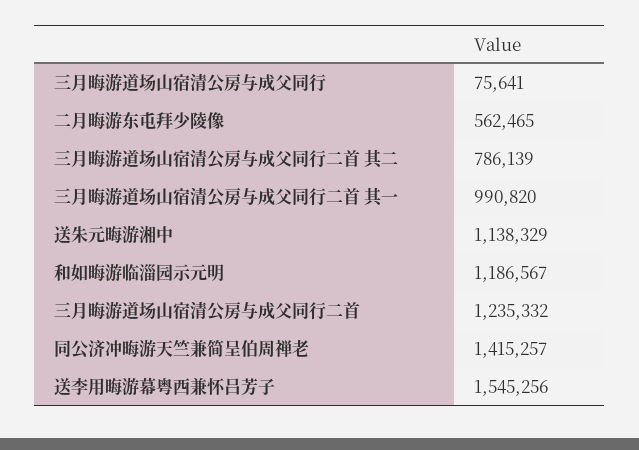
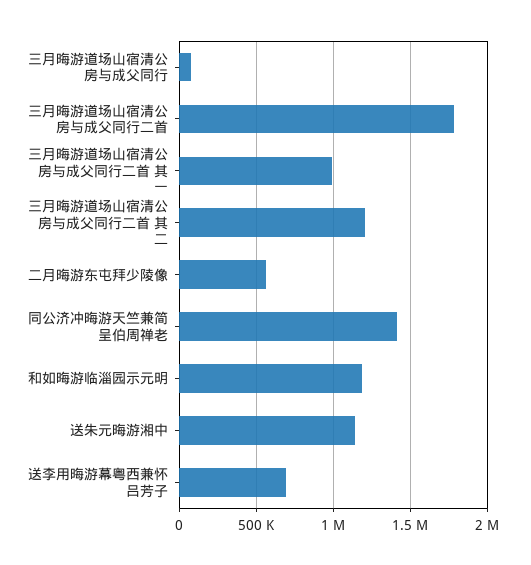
三月晦游道场山宿清公房与成父同行二首 其二: 786139 -> 1200000
三月晦游道场山宿清公房与成父同行二首: 1235332 -> 1800000
送李用晦游幕粤西兼怀吕芳子: 1545256 -> 700000

